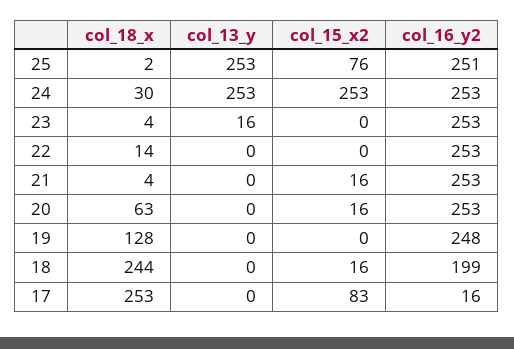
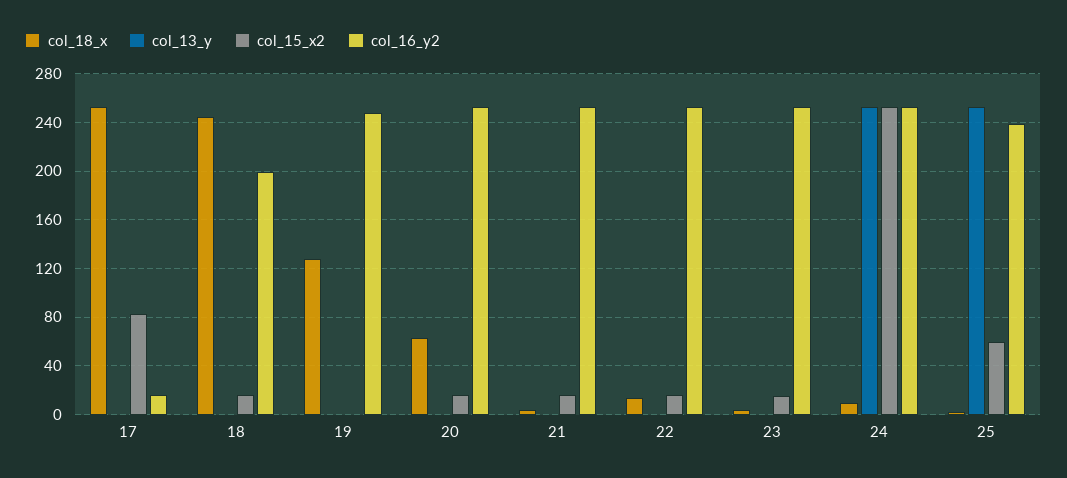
col_15_x2, 25: 76 -> 60
col_16_y2, 25: 251 -> 240
col_18_x, 24: 30 -> 10
col_13_y, 23: 16 -> 0
col_15_x2, 23: 0 -> 15
col_15_x2, 22: 0 -> 15

